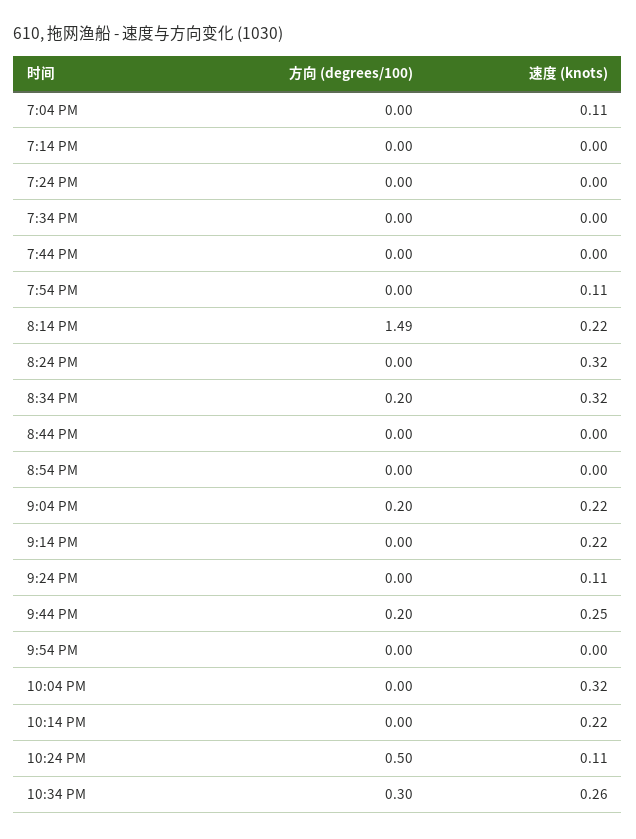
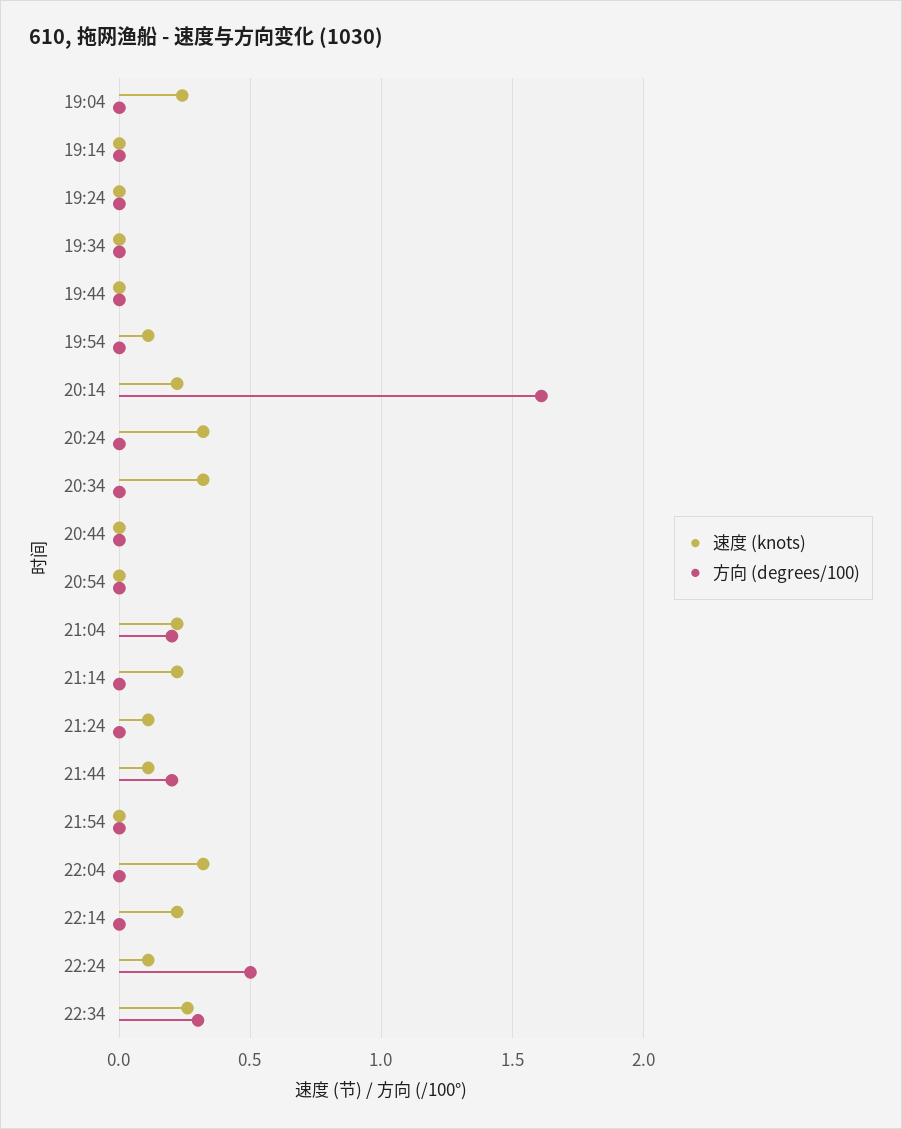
速度 (knots), 7:04 PM: 0.11 -> 0.25
方向 (degrees/100), 8:14 PM: 1.49 -> 1.6
方向 (degrees/100), 8:34 PM: 0.2 -> 0
速度 (knots), 9:44 PM: 0.25 -> 0.1

